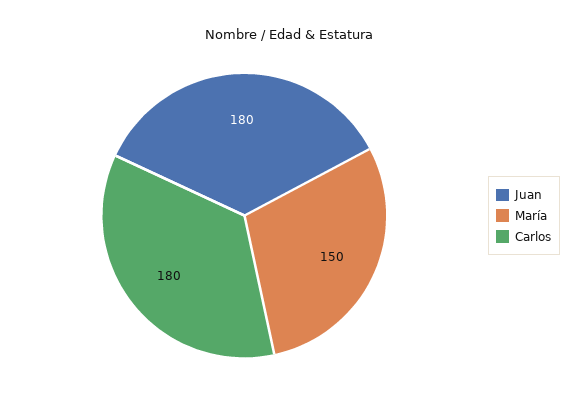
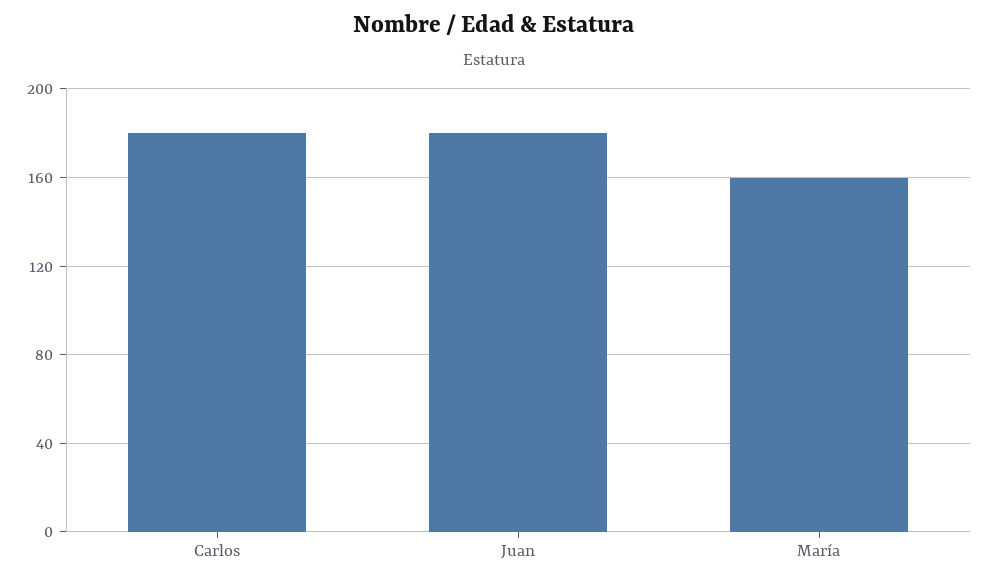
María: 150 -> 160

